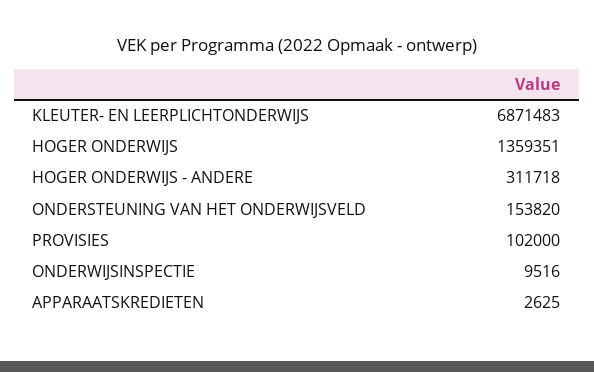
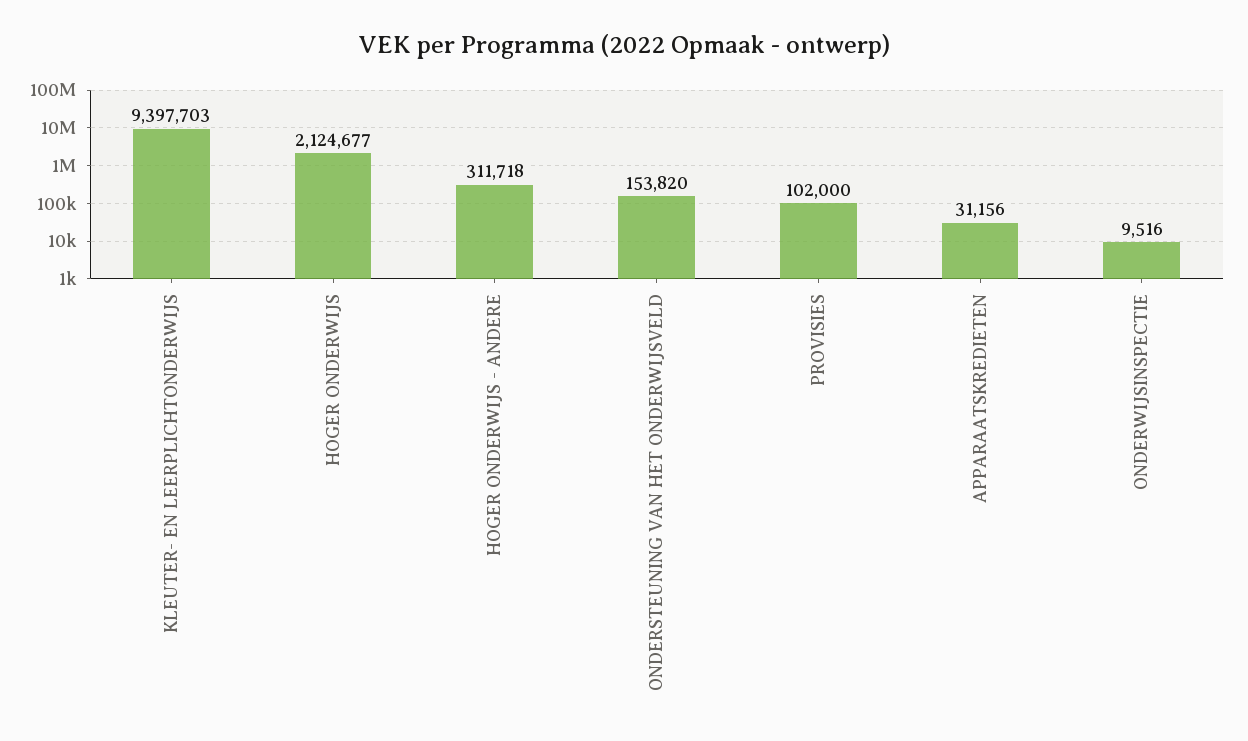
KLEUTER- EN LEERPLICHTONDERWIJS: 6871483 -> 9397703
HOGER ONDERWIJS: 1359351 -> 2124677
APPARAATSKREDIETEN: 2625 -> 31156

